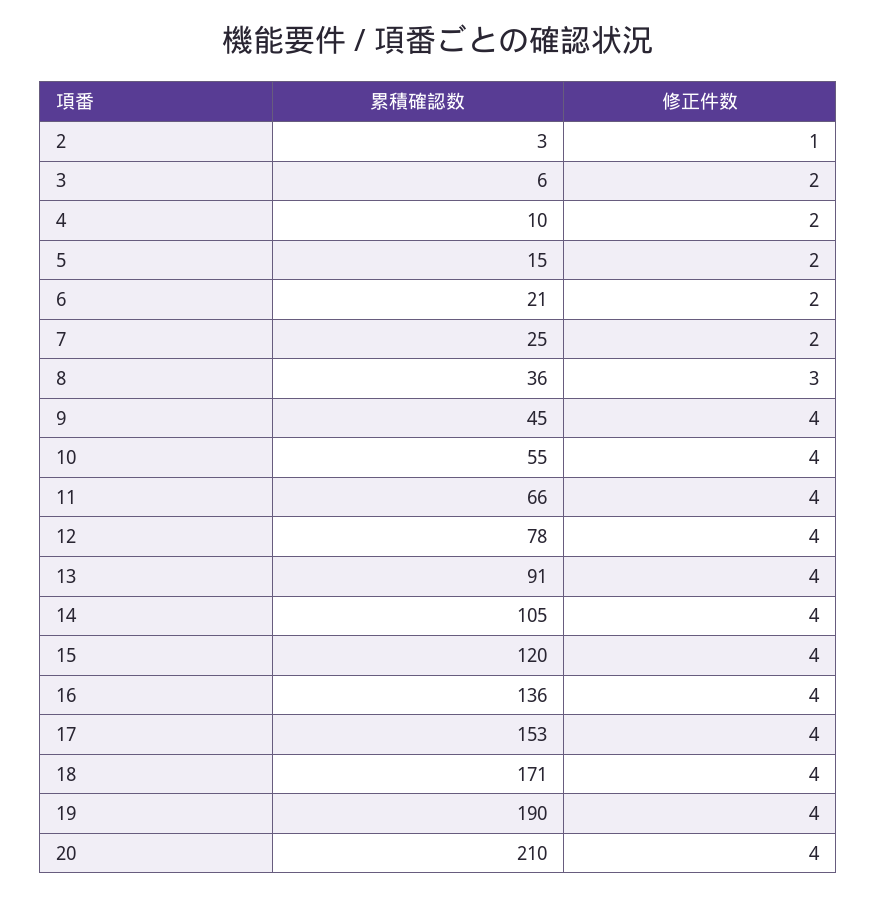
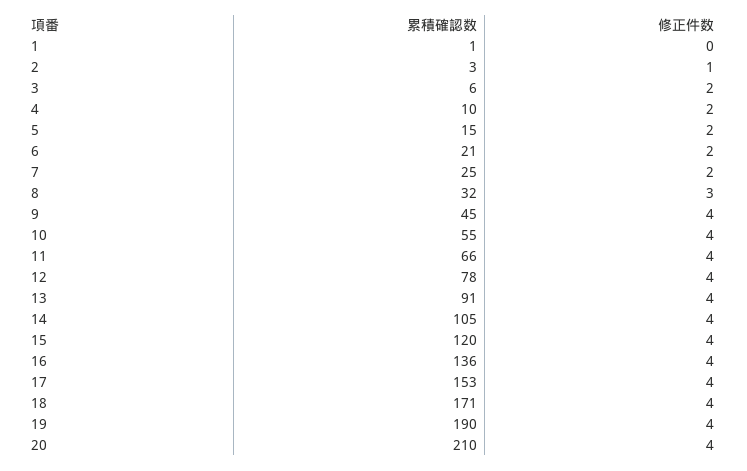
累積確認数, 8: 36 -> 32
累積確認数, 1: none -> 1
修正件数, 1: none -> 0

